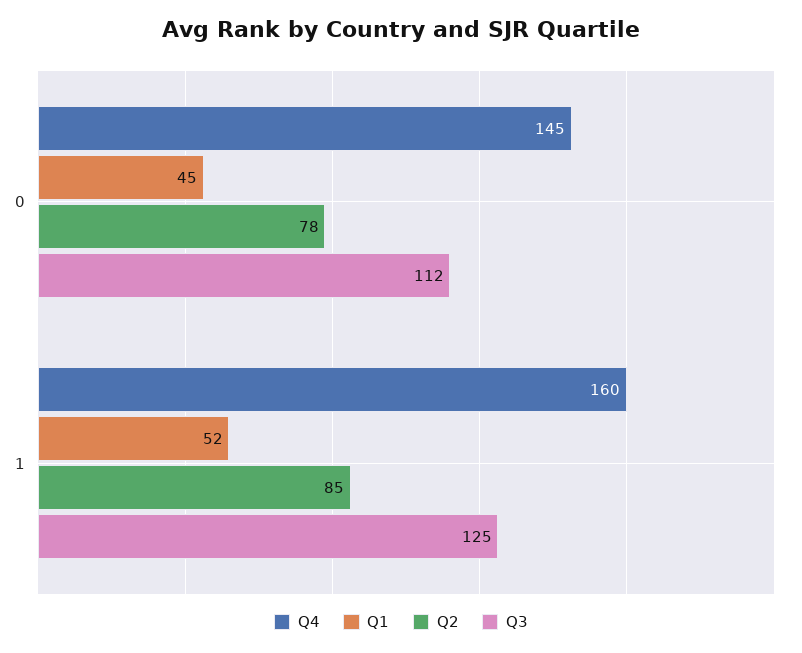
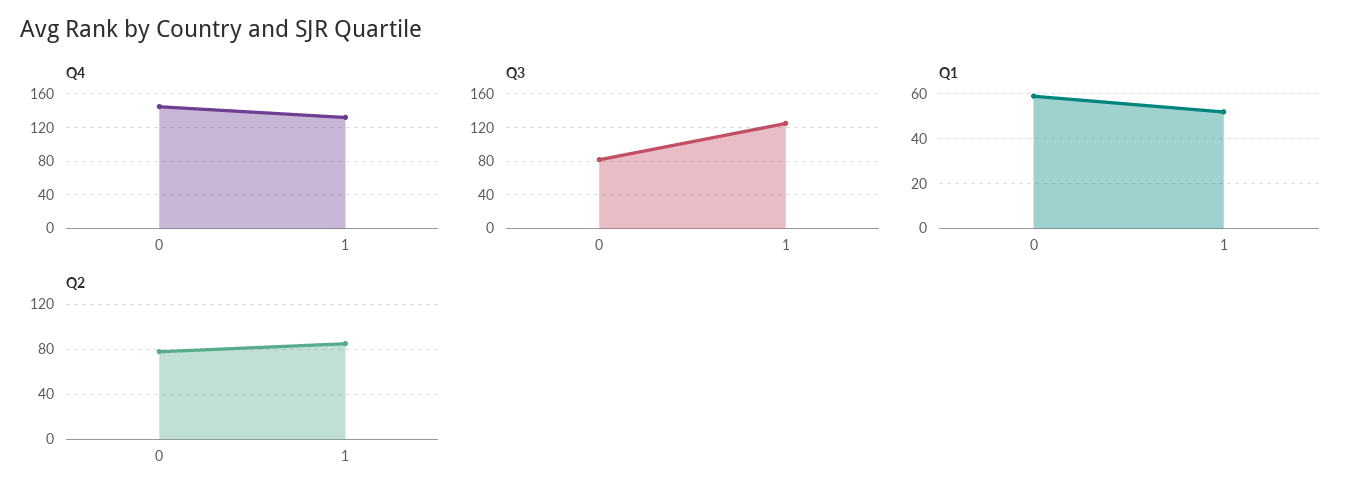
Q1, 0: 45 -> 60
Q3, 0: 112 -> 80
Q4, 1: 160 -> 130

